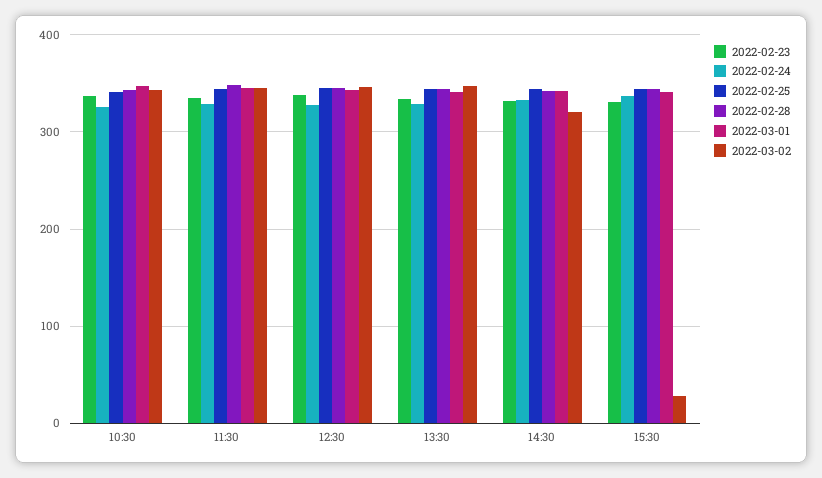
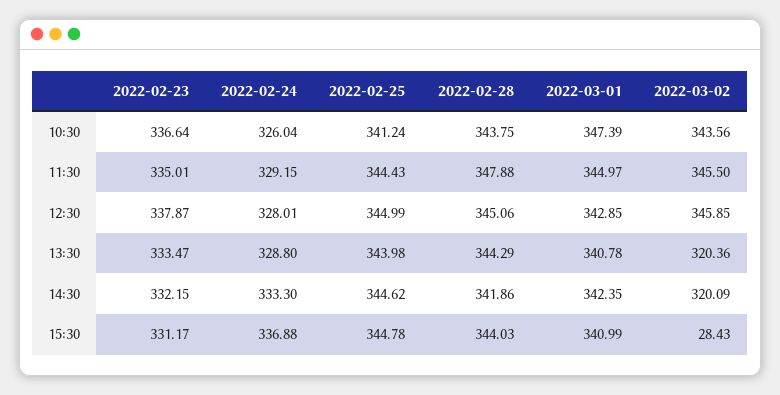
2022-03-02, 13:30: 350 -> 320.36

